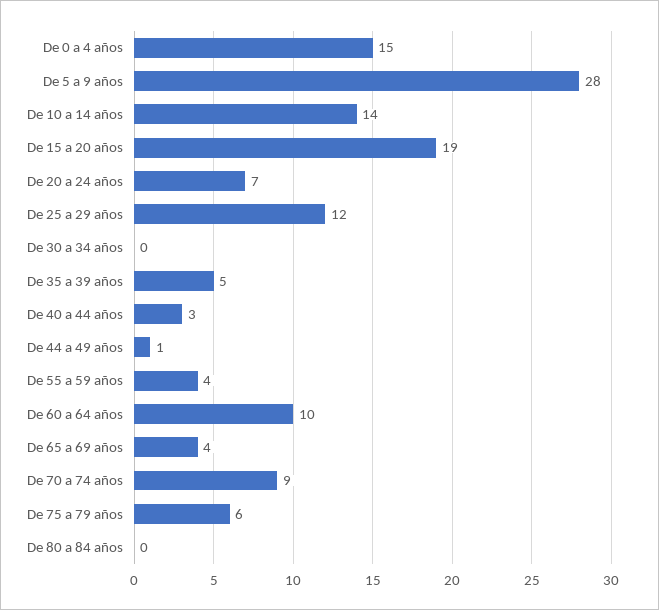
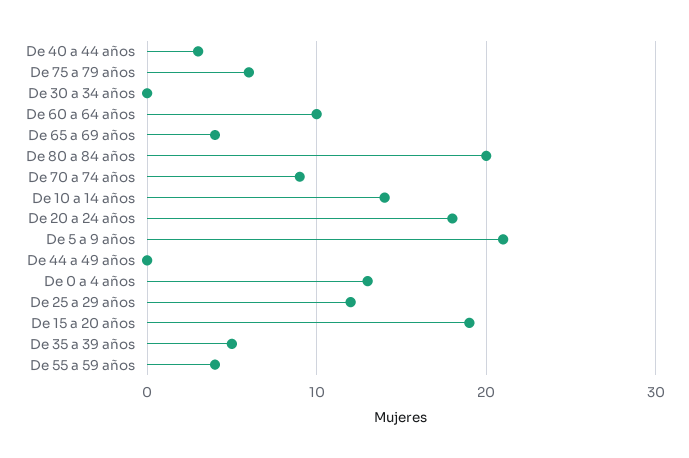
De 0 a 4 años: 15 -> 13
De 5 a 9 años: 28 -> 21
De 20 a 24 años: 7 -> 18
De 44 a 49 años: 1 -> 0
De 80 a 84 años: 0 -> 20

